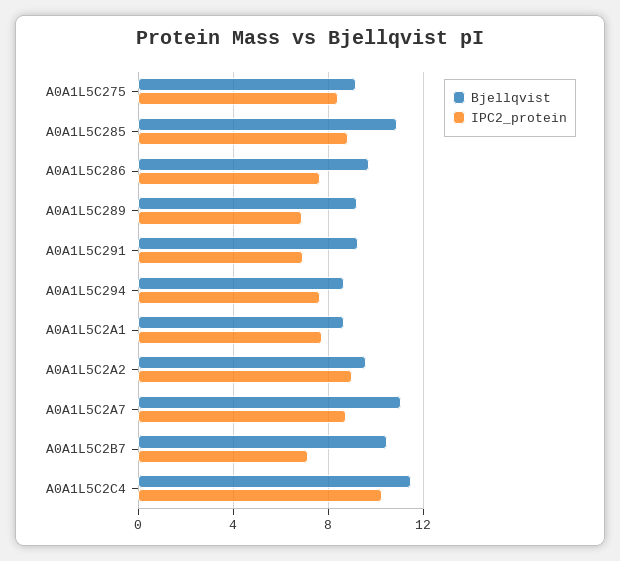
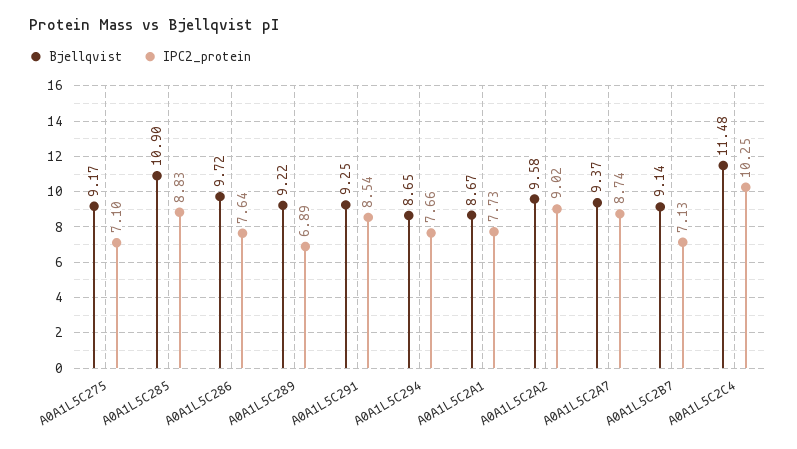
IPC2_protein, A0A1L5C275: 8.5 -> 7.1
IPC2_protein, A0A1L5C291: 7 -> 8.54
Bjellqvist, A0A1L5C2A7: 11 -> 9.37
Bjellqvist, A0A1L5C2B7: 10.5 -> 9.14

